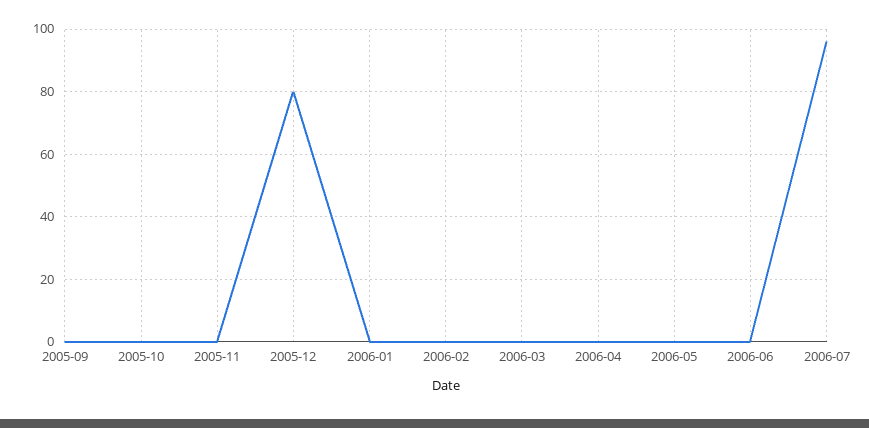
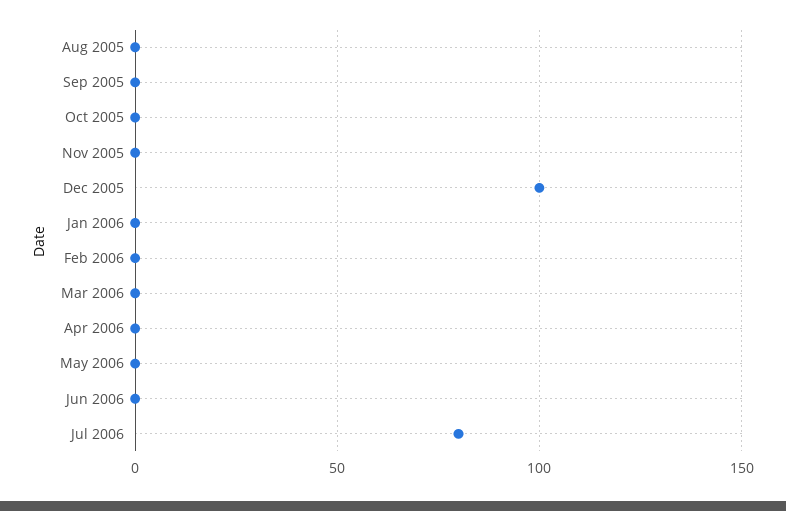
2005-12: 80 -> 100
2006-07: 95 -> 80
Aug 2005: none -> 0

